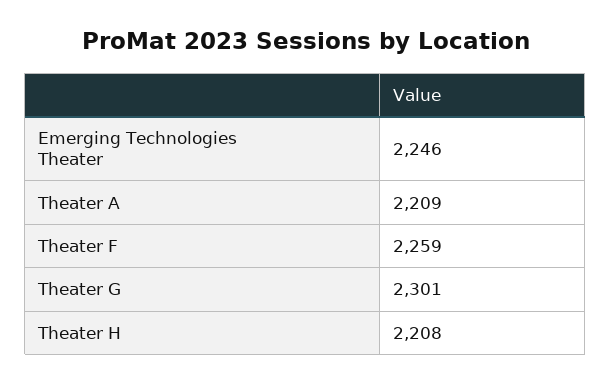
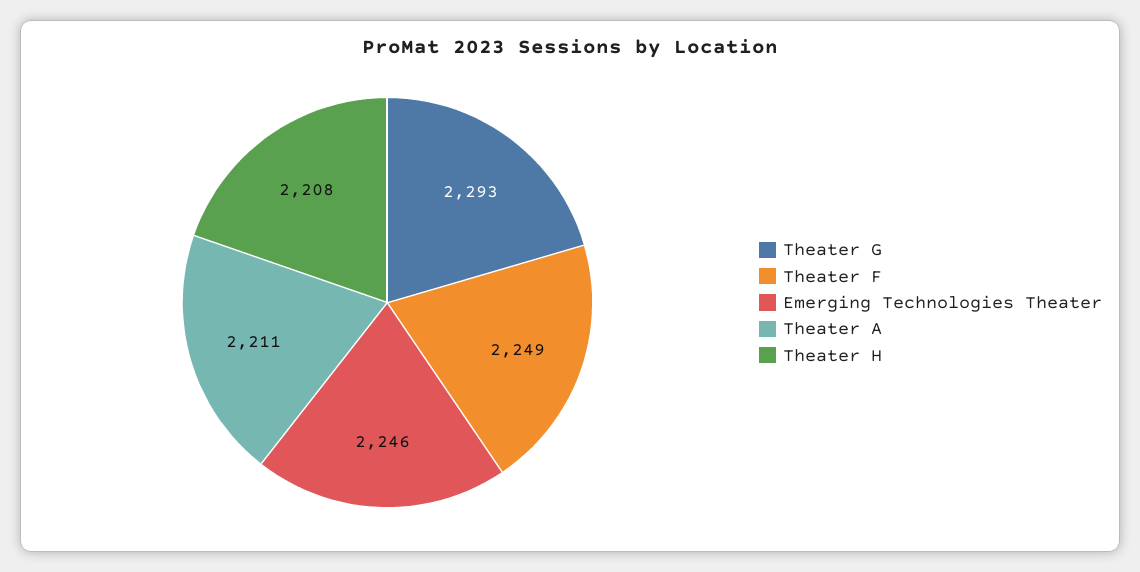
Theater A: 2209 -> 2211
Theater F: 2259 -> 2249
Theater G: 2301 -> 2293

